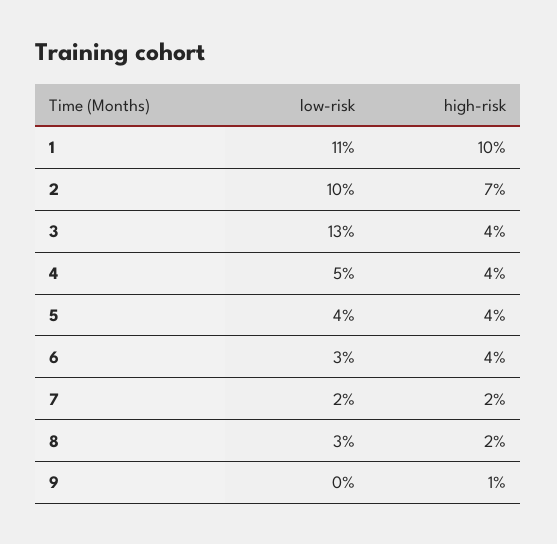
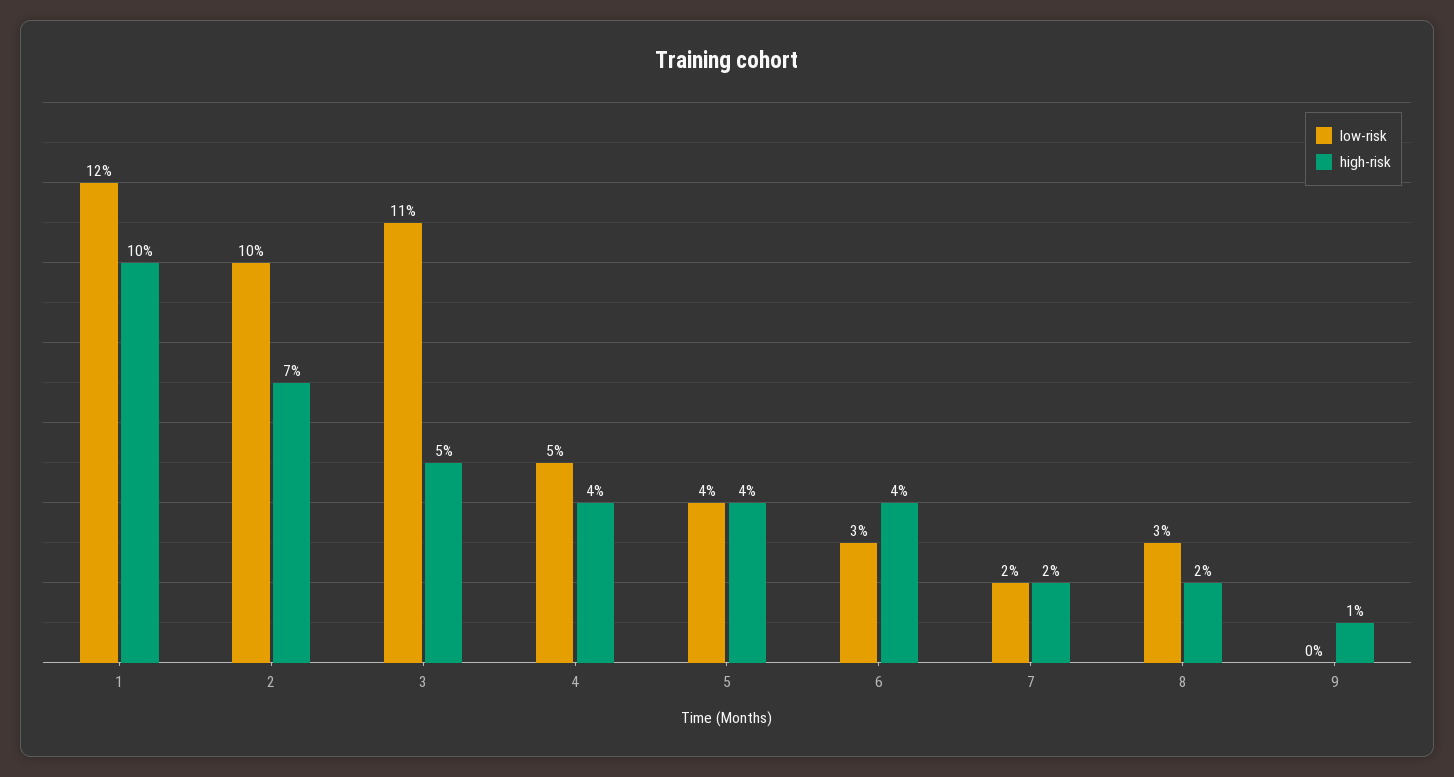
low-risk, 1: 11 -> 12
low-risk, 3: 13 -> 11
high-risk, 3: 4 -> 5

